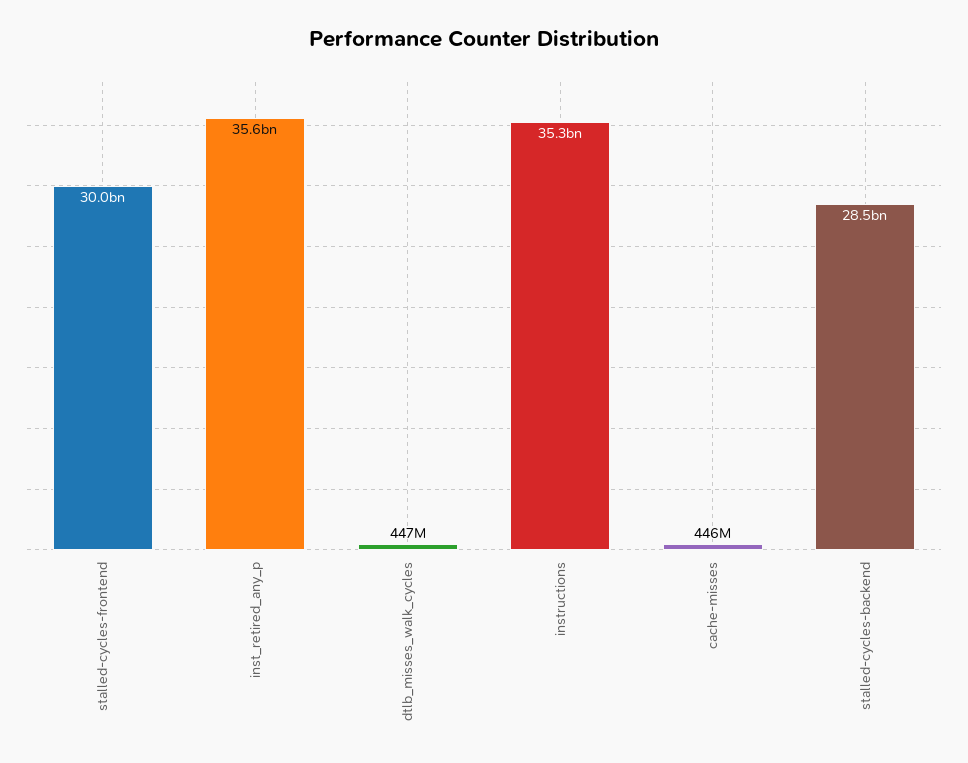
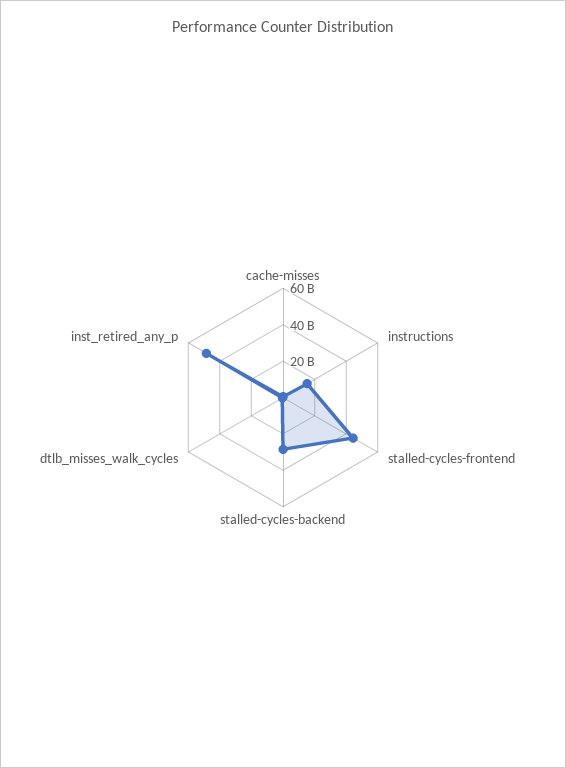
stalled-cycles-frontend: 30000000000 -> 45000000000
inst_retired_any_p: 35600000000 -> 50000000000
instructions: 35300000000 -> 15000000000

